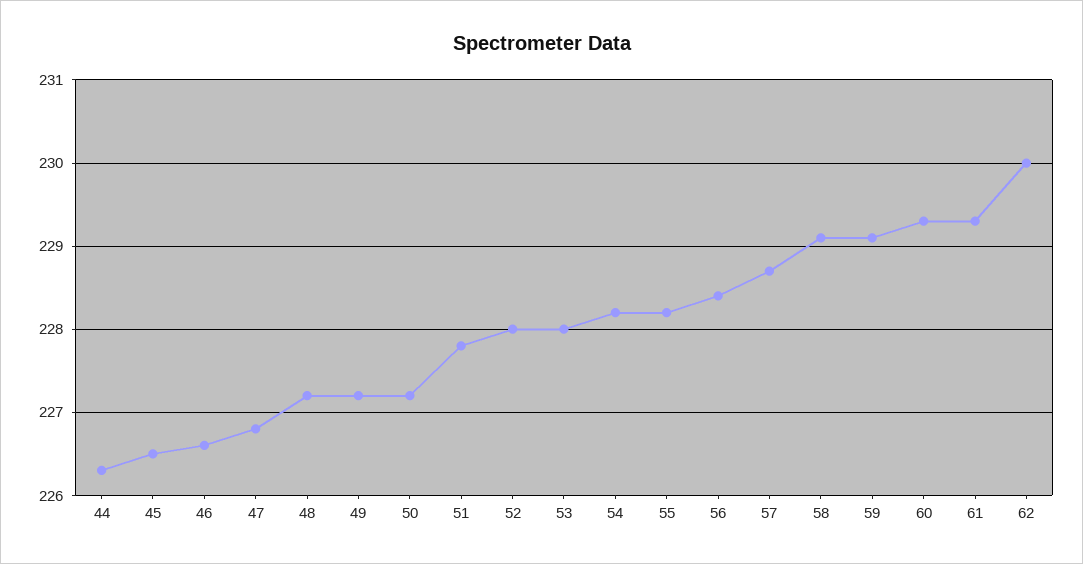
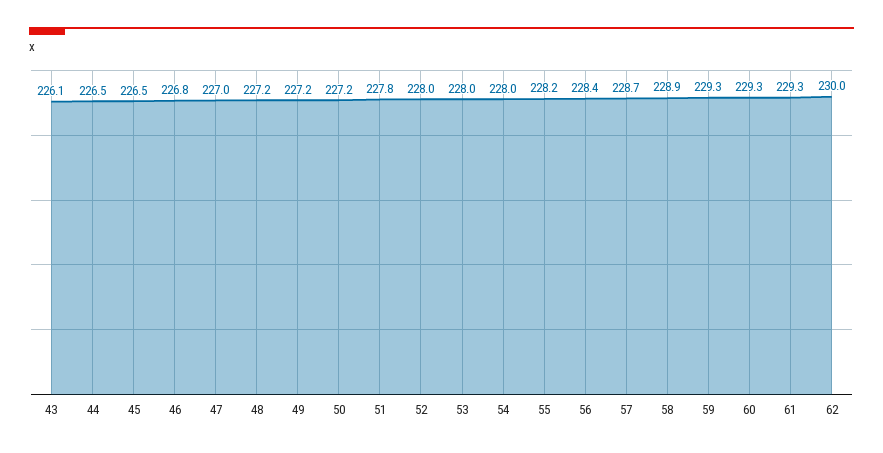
44: 226.3 -> 226.5
46: 226.6 -> 226.8
47: 226.8 -> 227
54: 228.2 -> 228
58: 229.1 -> 228.9
59: 229.1 -> 229.3
43: none -> 226.1

